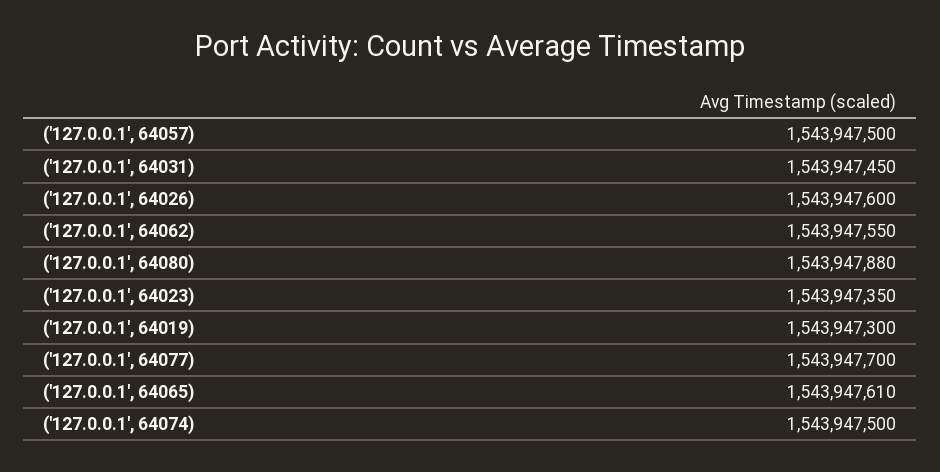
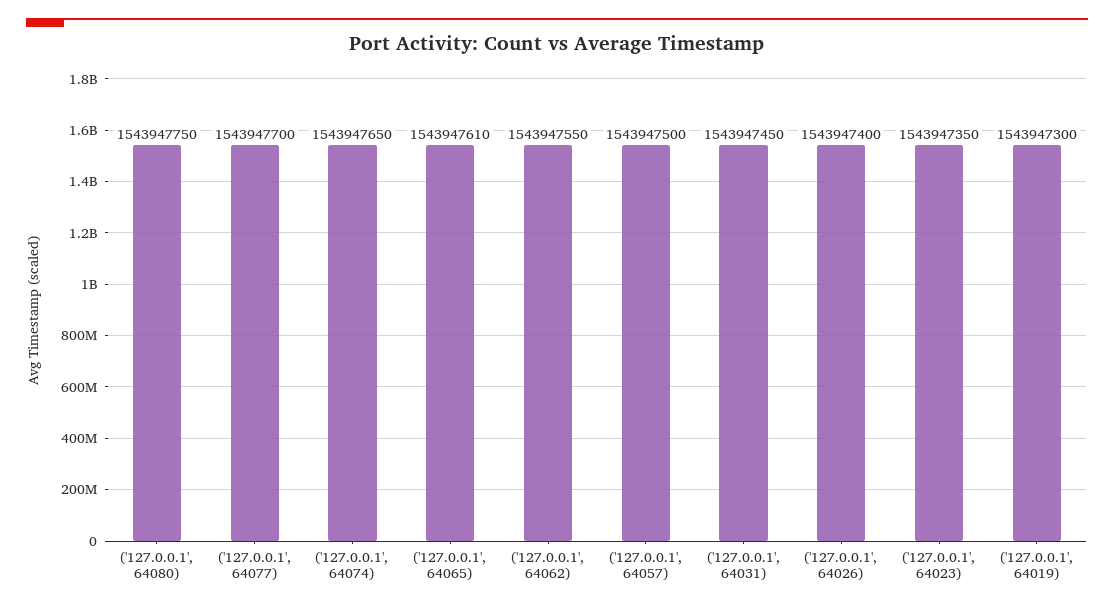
('127.0.0.1', 64026): 1543947600 -> 1543947400
('127.0.0.1', 64080): 1543947880 -> 1543947750
('127.0.0.1', 64074): 1543947500 -> 1543947650

